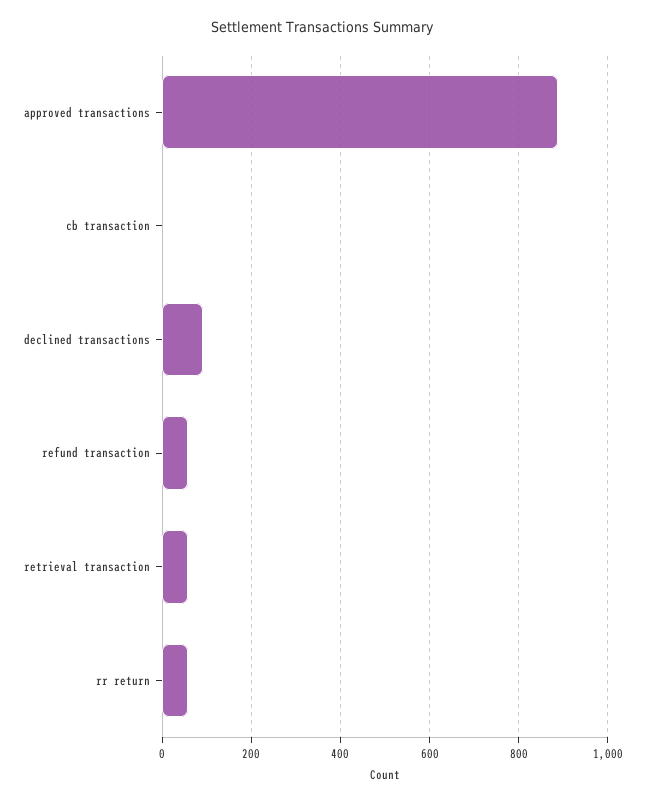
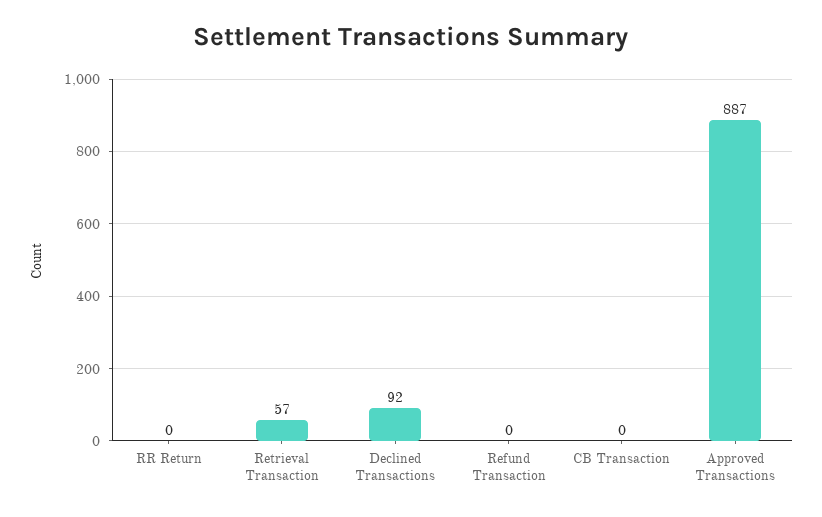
refund transaction: 60 -> 0
rr return: 60 -> 0

